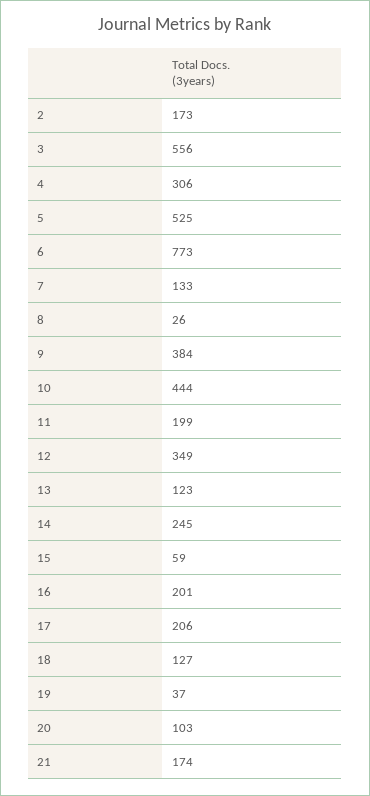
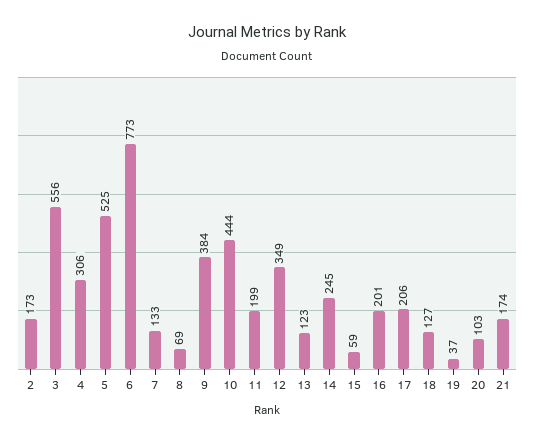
8: 26 -> 69

